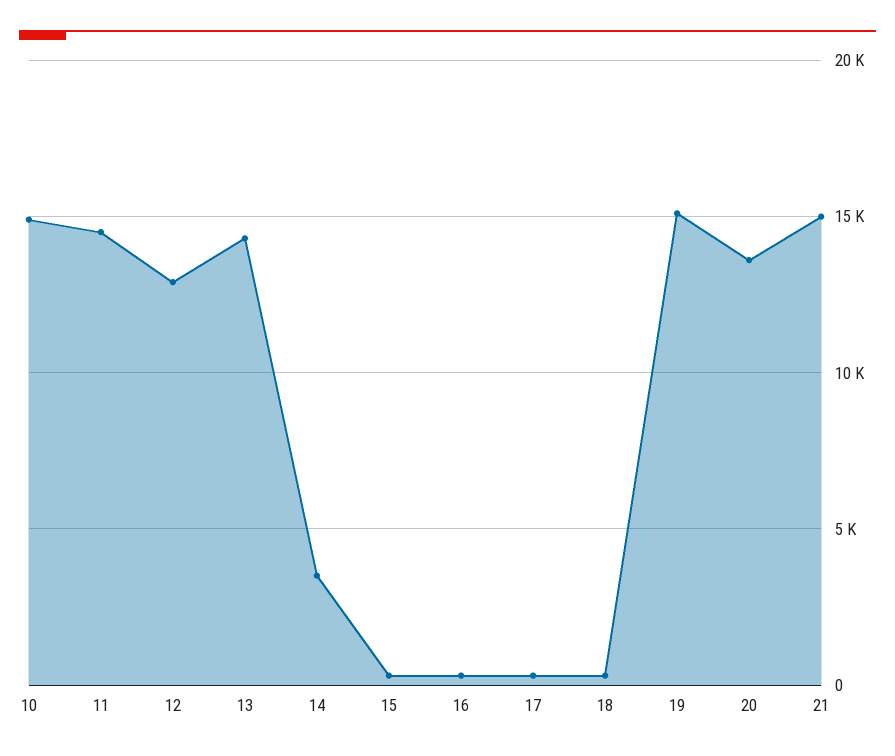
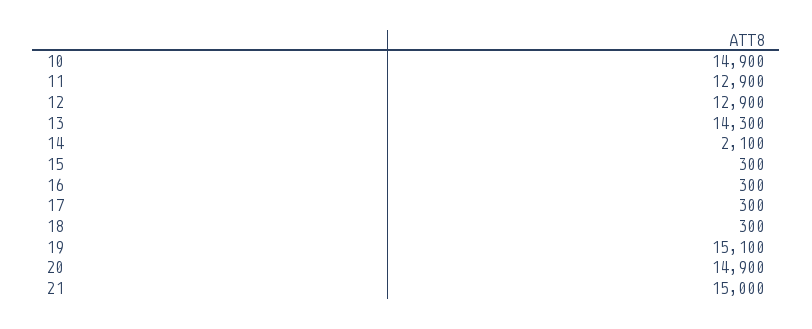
11: 14500 -> 12900
14: 3500 -> 2100
20: 13500 -> 14900

